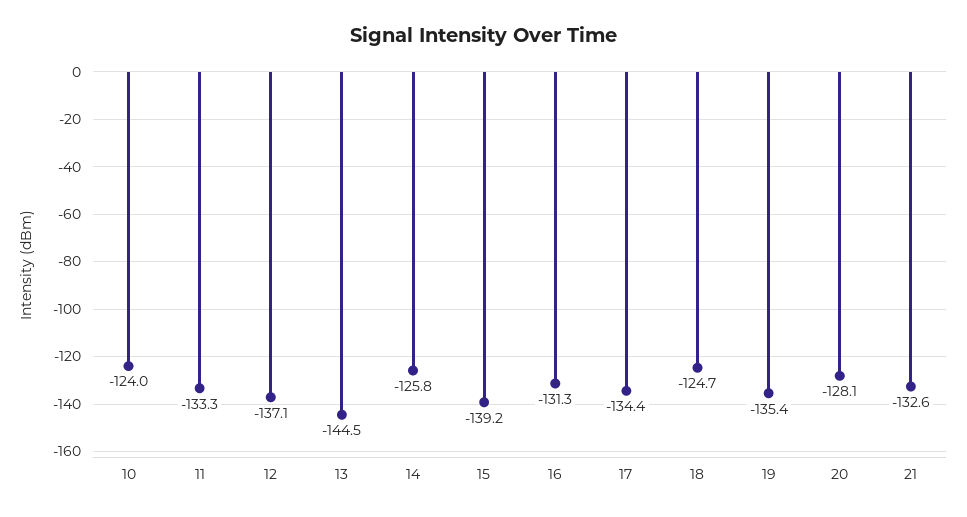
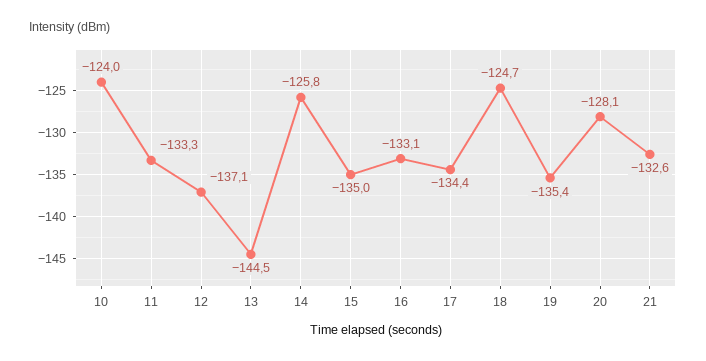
15: -139.2 -> -135
16: -131.3 -> -133.1

